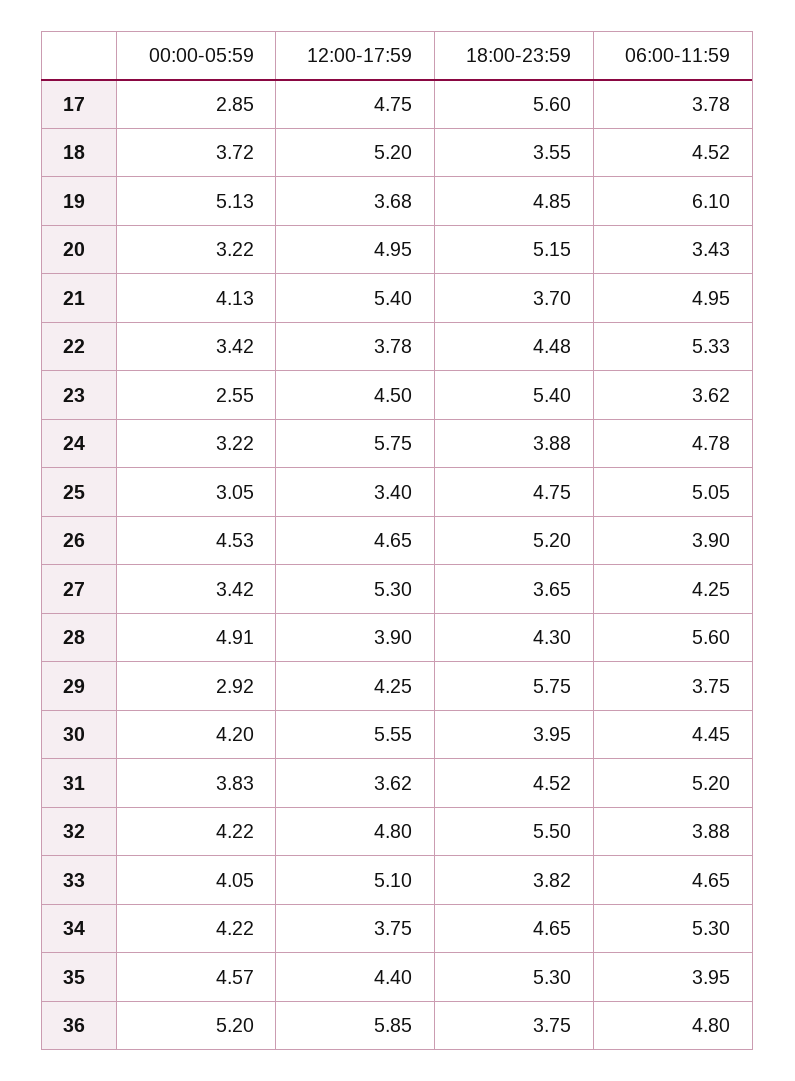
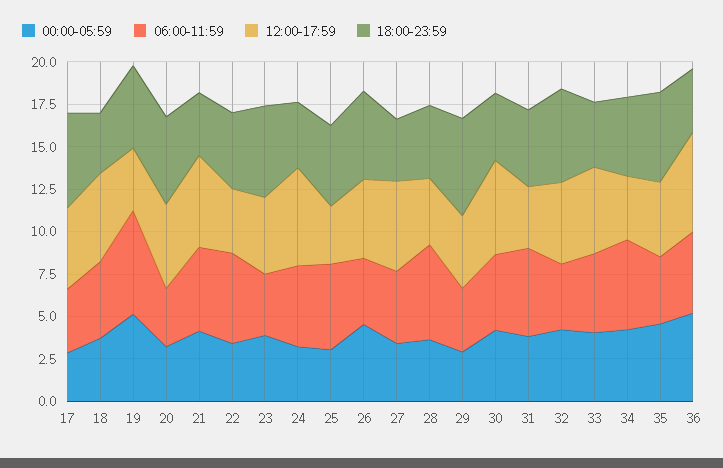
00:00-05:59, 23: 2.55 -> 4
00:00-05:59, 28: 4.91 -> 3.5

